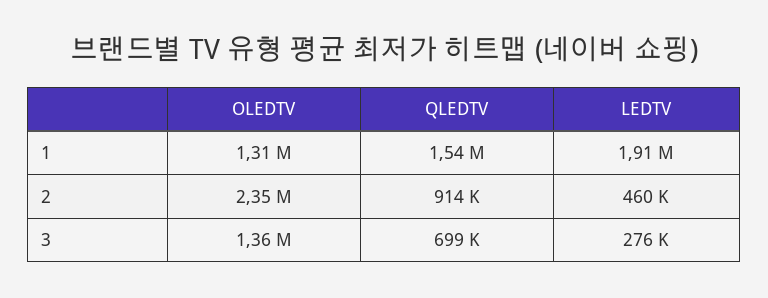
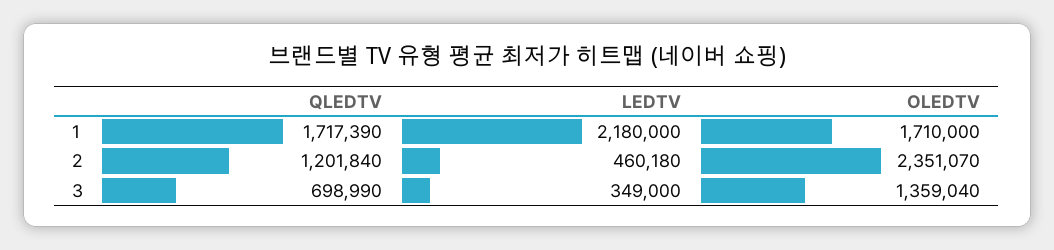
OLEDTV, 1: 1310000 -> 1710000
QLEDTV, 1: 1540000 -> 1717390
LEDTV, 1: 1910000 -> 2180000
QLEDTV, 2: 914000 -> 1201840
LEDTV, 3: 276000 -> 349000

